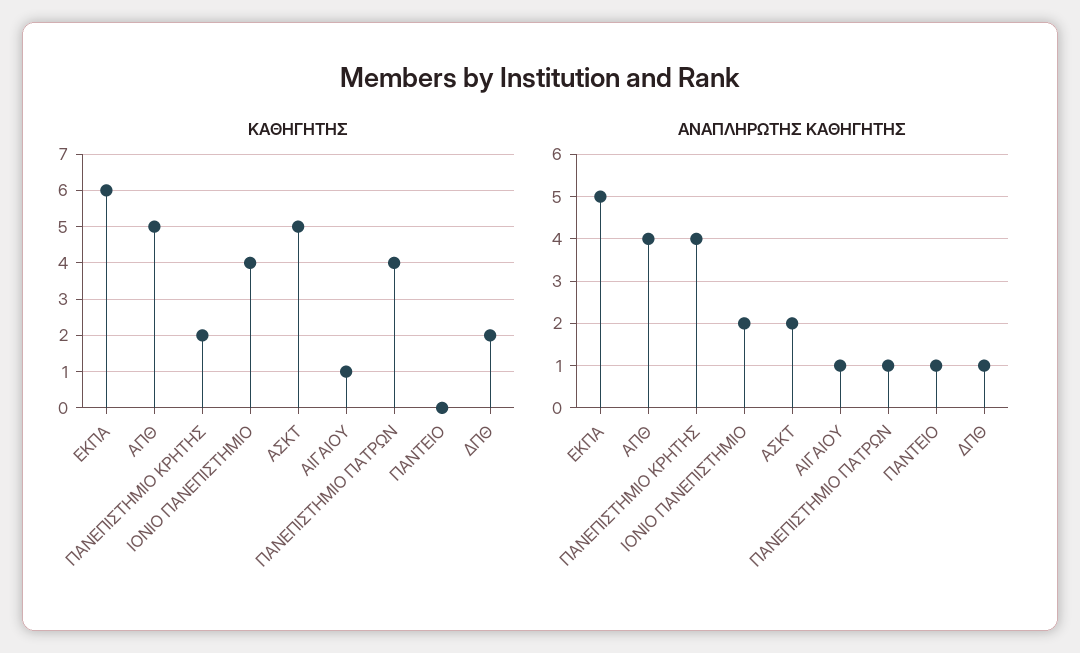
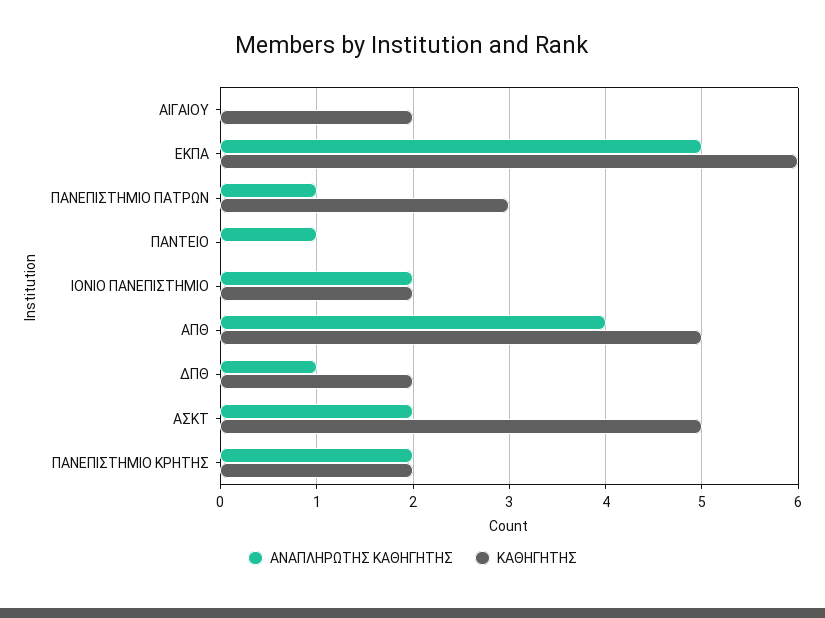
ΚΑΘΗΓΗΤΗΣ, ΙΟΝΙΟ ΠΑΝΕΠΙΣΤΗΜΙΟ: 4 -> 2
ΚΑΘΗΓΗΤΗΣ, ΑΙΓΑΙΟΥ: 1 -> 2
ΚΑΘΗΓΗΤΗΣ, ΠΑΝΕΠΙΣΤΗΜΙΟ ΠΑΤΡΩΝ: 4 -> 3
ΑΝΑΠΛΗΡΩΤΗΣ ΚΑΘΗΓΗΤΗΣ, ΠΑΝΕΠΙΣΤΗΜΙΟ ΚΡΗΤΗΣ: 4 -> 2
ΑΝΑΠΛΗΡΩΤΗΣ ΚΑΘΗΓΗΤΗΣ, ΑΙΓΑΙΟΥ: 1 -> 0

